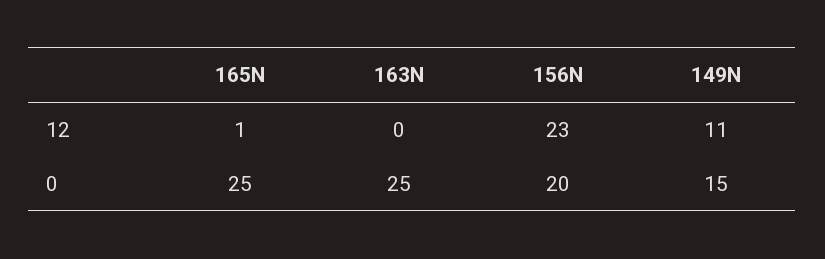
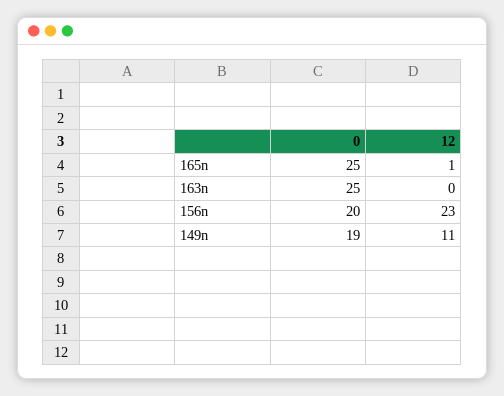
149N, 0: 15 -> 19

